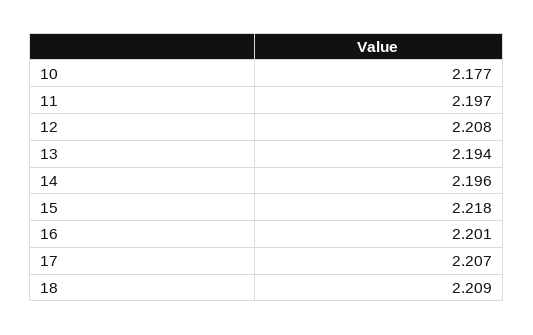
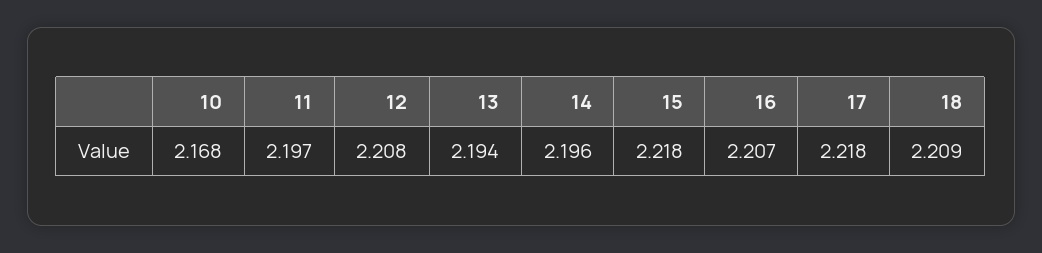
10: 2.177 -> 2.168
16: 2.201 -> 2.207
17: 2.207 -> 2.218

